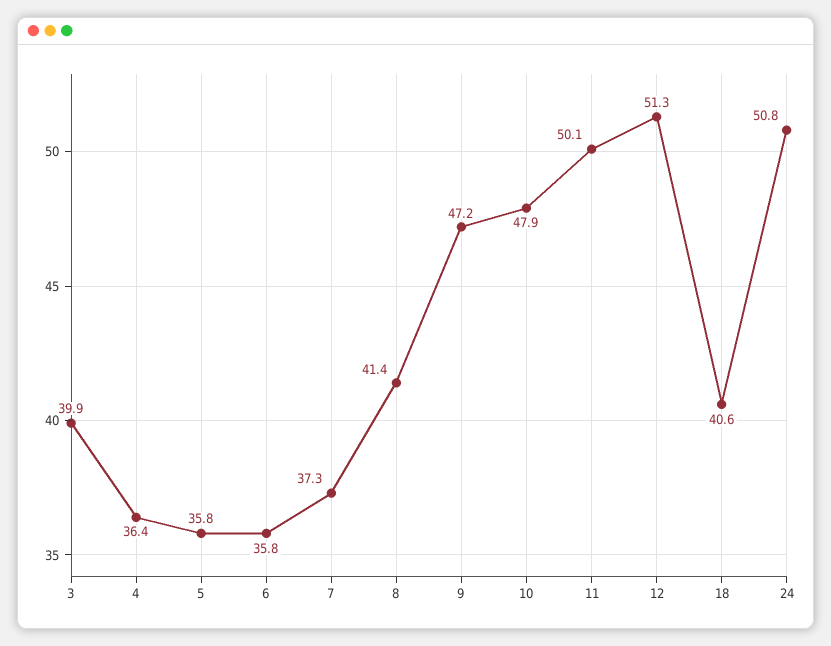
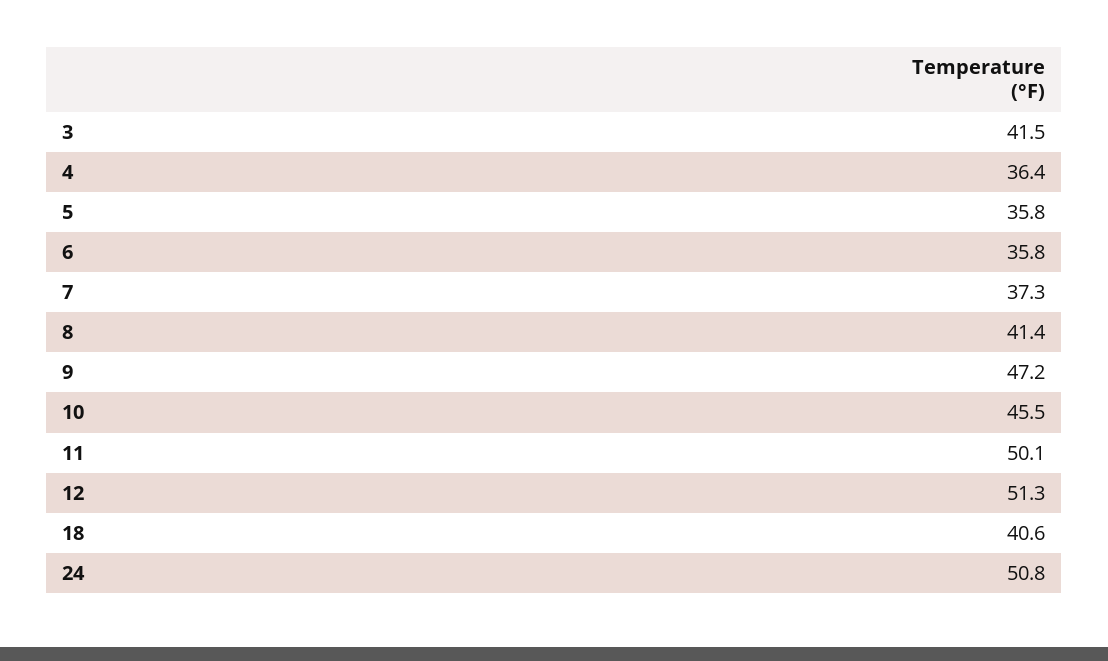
3: 39.9 -> 41.5
10: 47.9 -> 45.5

